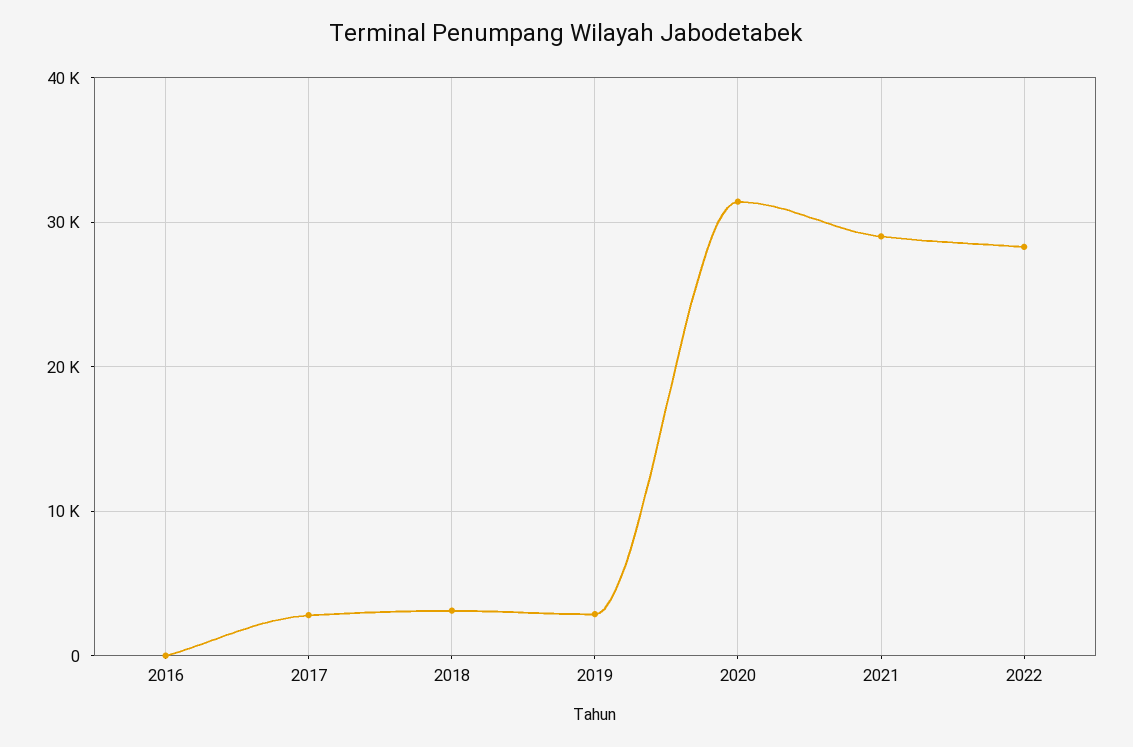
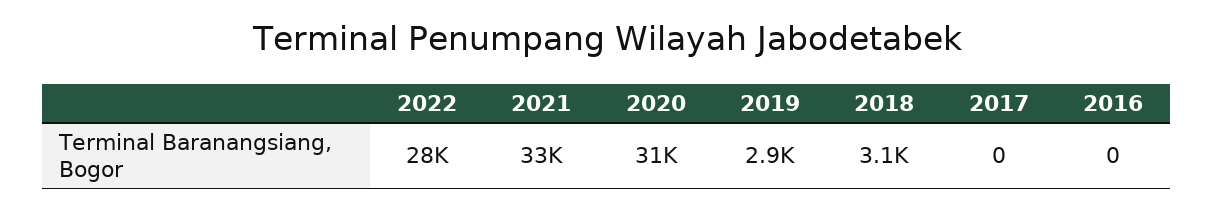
2017: 3000 -> 0
2021: 29000 -> 33000

